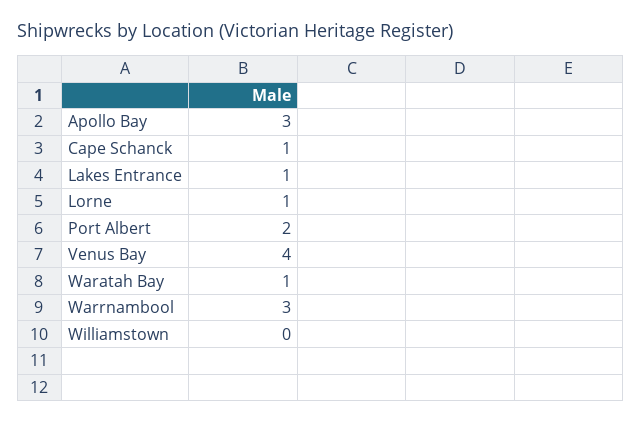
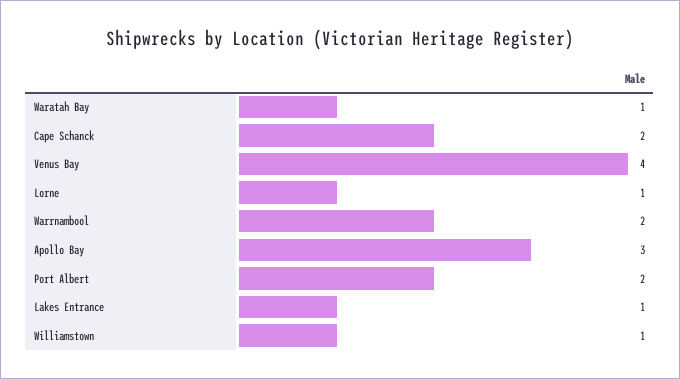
Cape Schanck: 1 -> 2
Warrnambool: 3 -> 2
Williamstown: 0 -> 1

